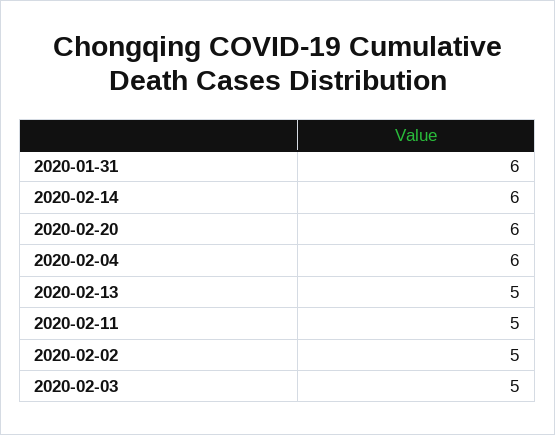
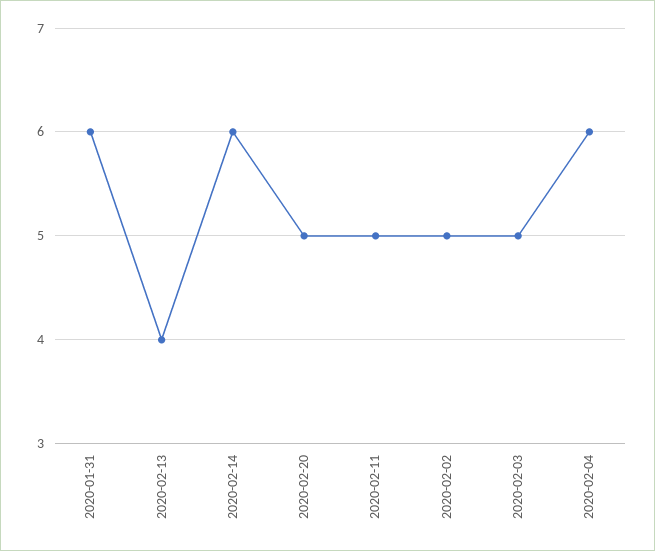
2020-02-20: 6 -> 5
2020-02-13: 5 -> 4

